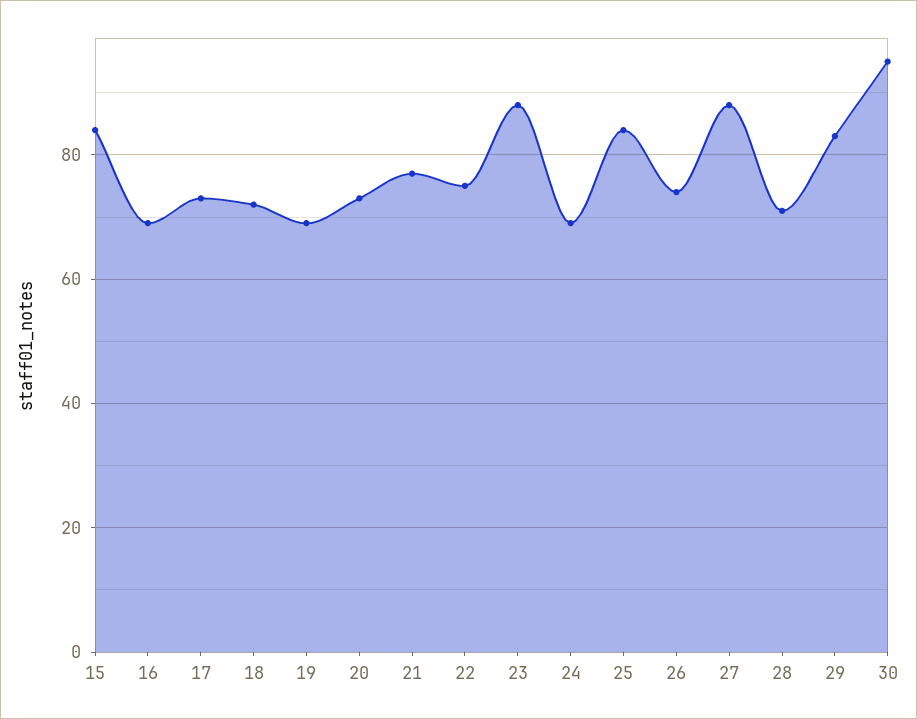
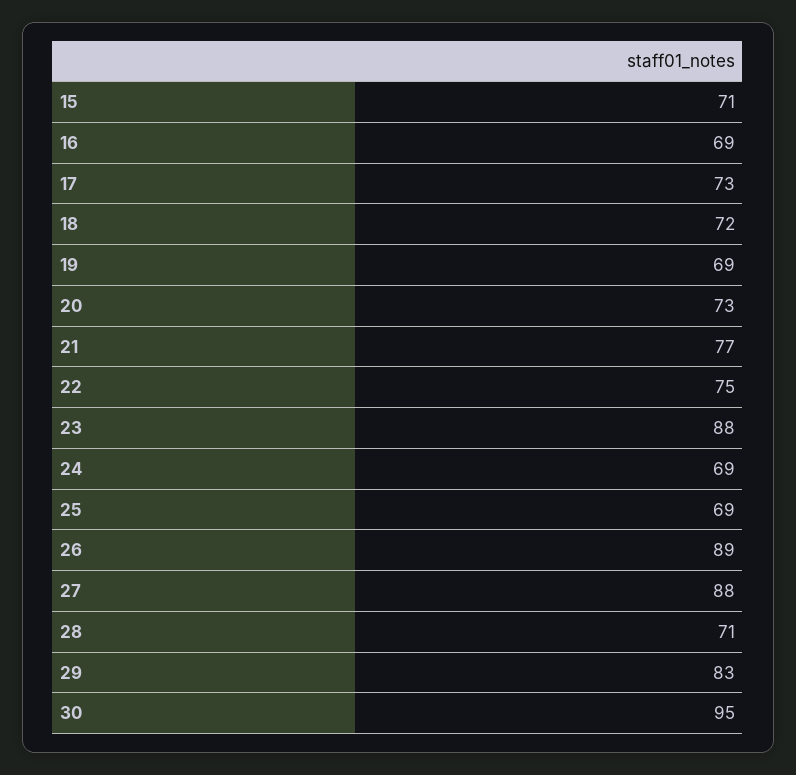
15: 85 -> 71
25: 85 -> 69
26: 75 -> 89

